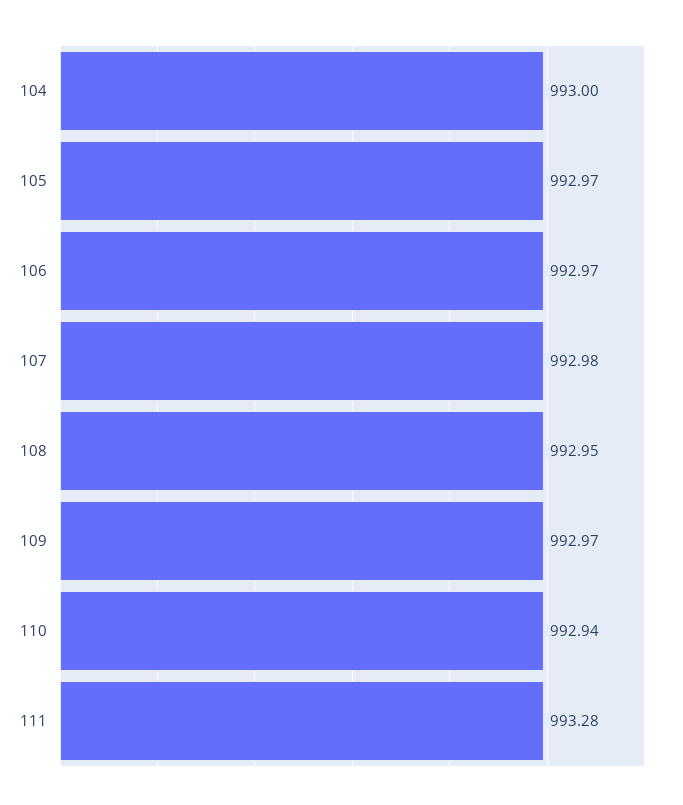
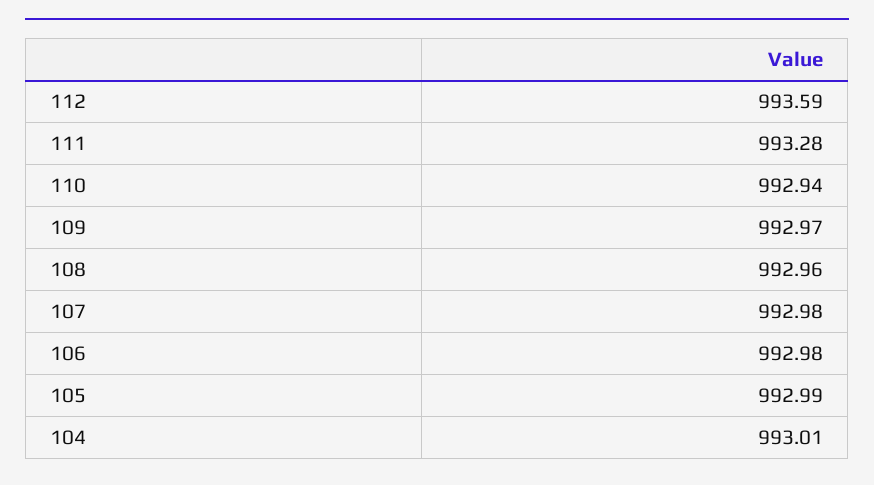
104: 993 -> 993.01
105: 992.97 -> 992.99
106: 992.97 -> 992.98
108: 992.95 -> 992.96
112: none -> 993.59

